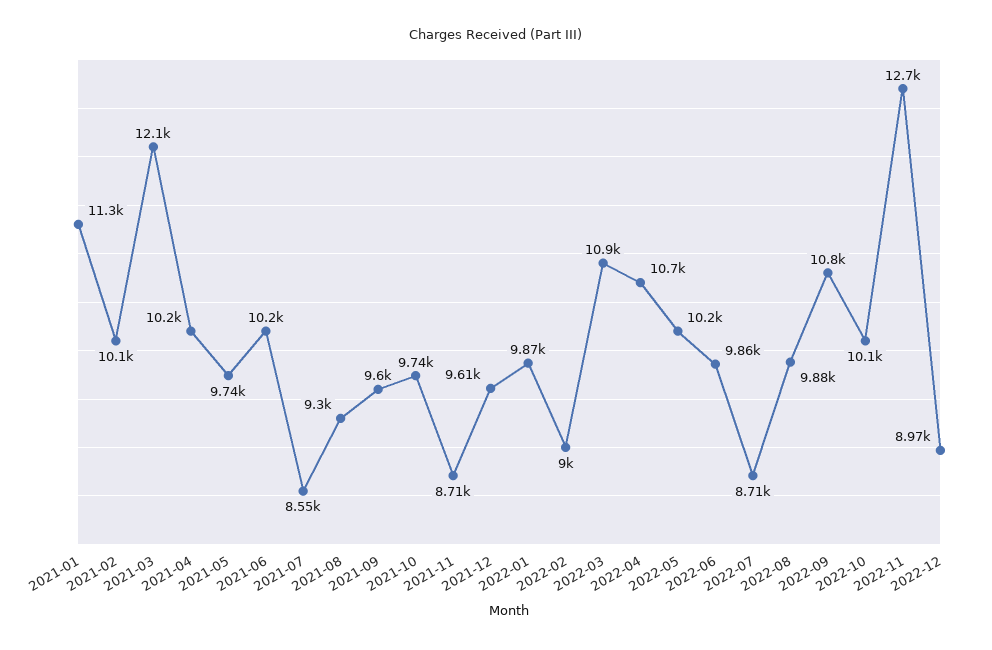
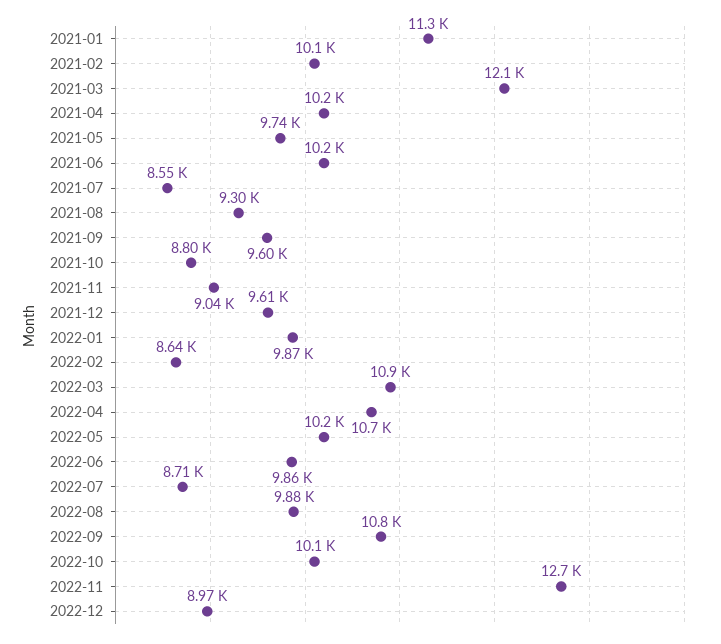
2021-10: 9740 -> 8800
2021-11: 8710 -> 9040
2022-02: 9000 -> 8640

